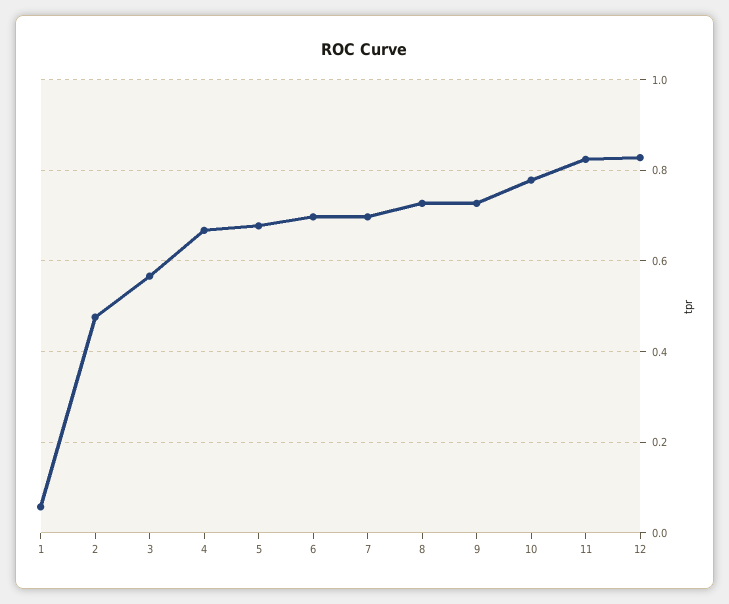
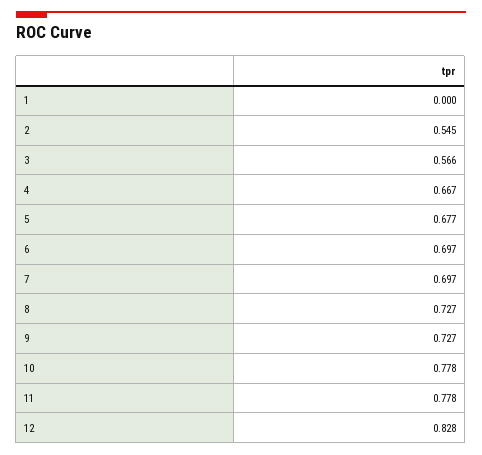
1: 0.06 -> 0
2: 0.48 -> 0.545
11: 0.82 -> 0.778

